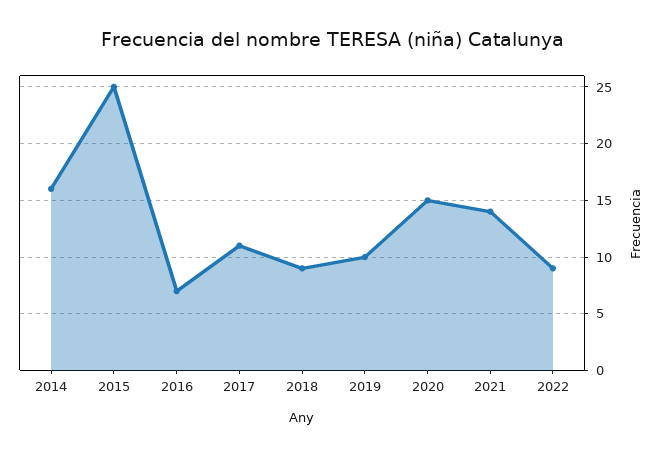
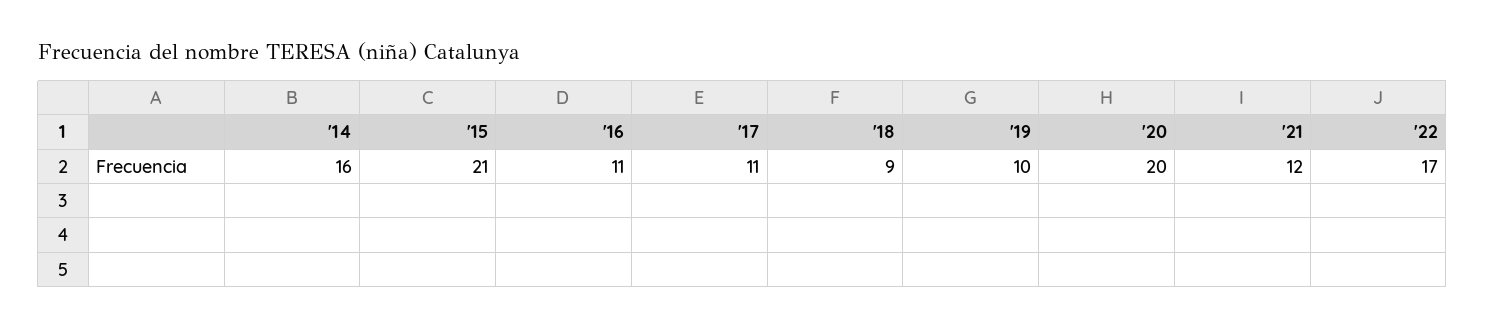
2015: 25 -> 21
2016: 7 -> 11
2020: 15 -> 20
2021: 14 -> 12
2022: 9 -> 17

